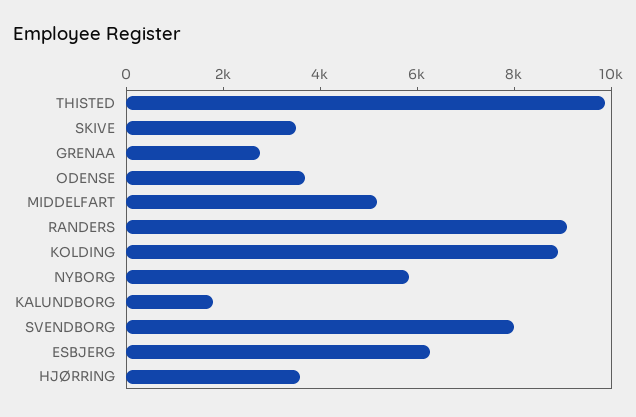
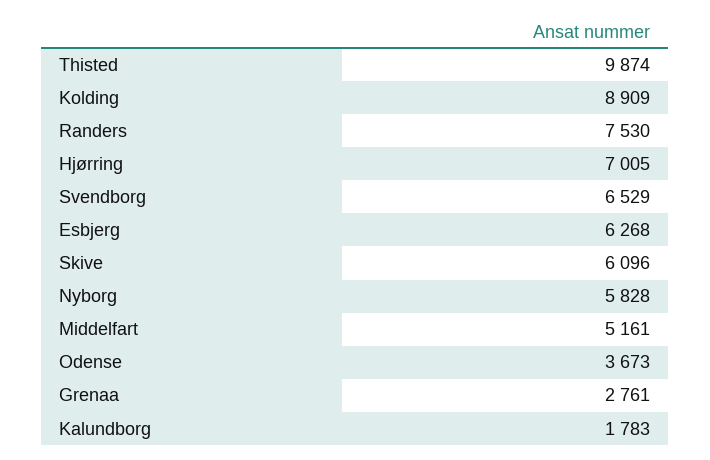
SKIVE: 3500 -> 6096
RANDERS: 9000 -> 7530
SVENDBORG: 8000 -> 6529
HJØRRING: 3500 -> 7005

